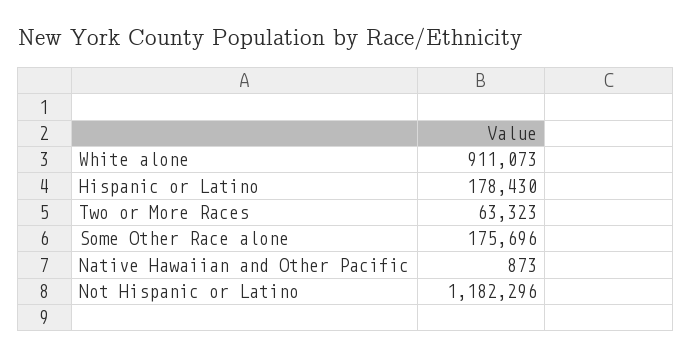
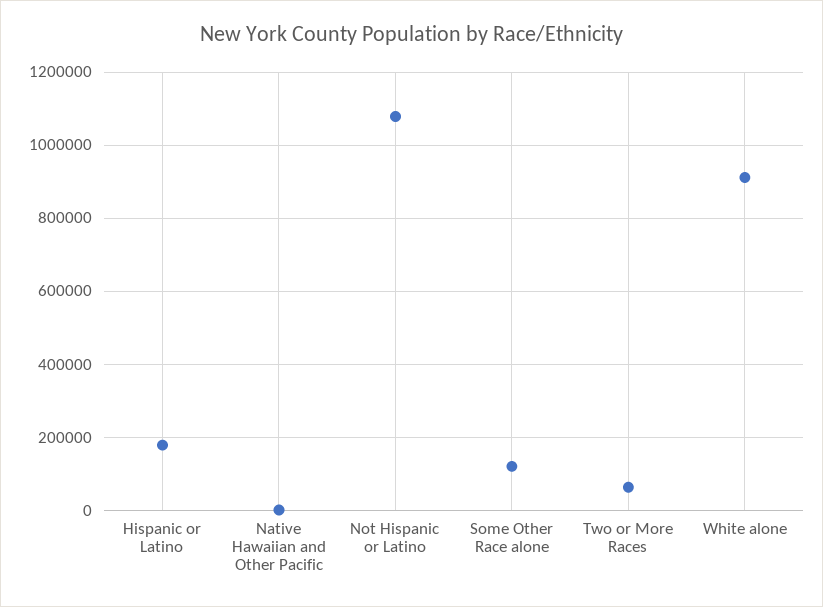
Some Other Race alone: 175696 -> 120000
Not Hispanic or Latino: 1182296 -> 1080000

